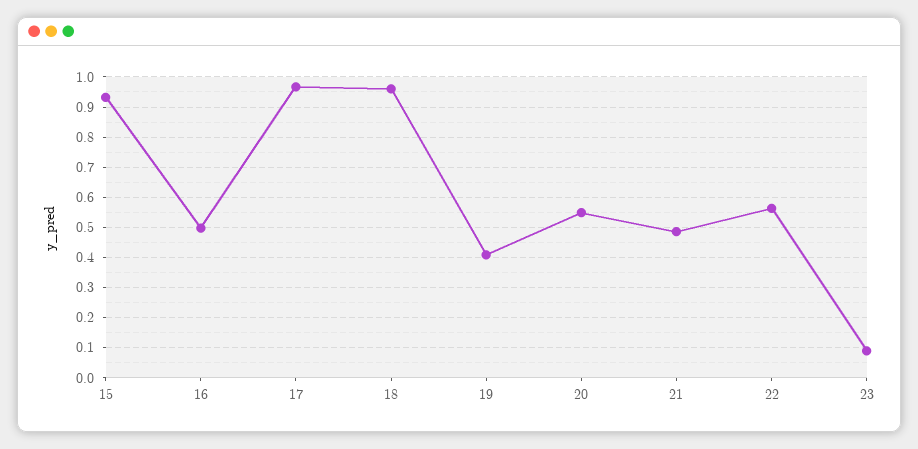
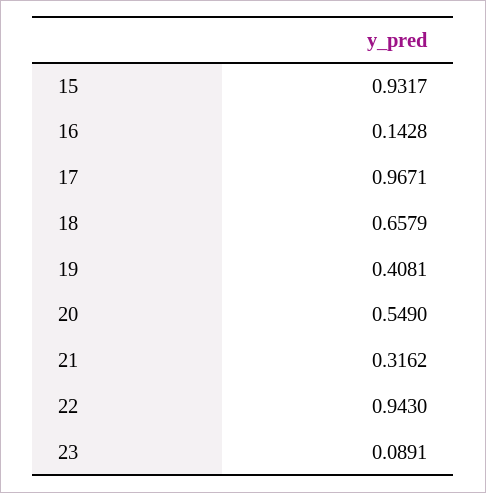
16: 0.5 -> 0.1428
18: 0.96 -> 0.6579
21: 0.48 -> 0.3162
22: 0.56 -> 0.943

